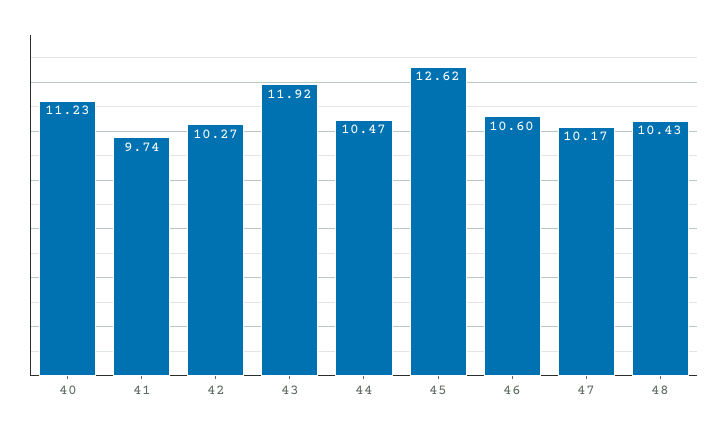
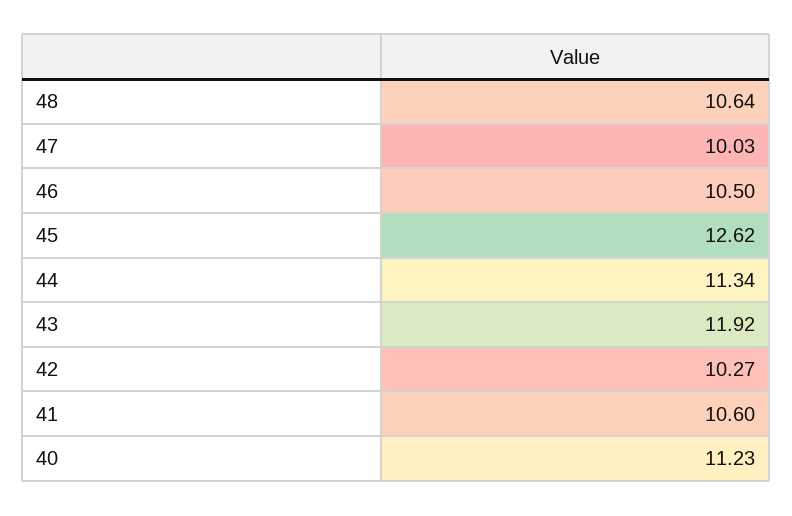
41: 9.74 -> 10.6
44: 10.47 -> 11.34
46: 10.6 -> 10.5
47: 10.17 -> 10.03
48: 10.43 -> 10.64

